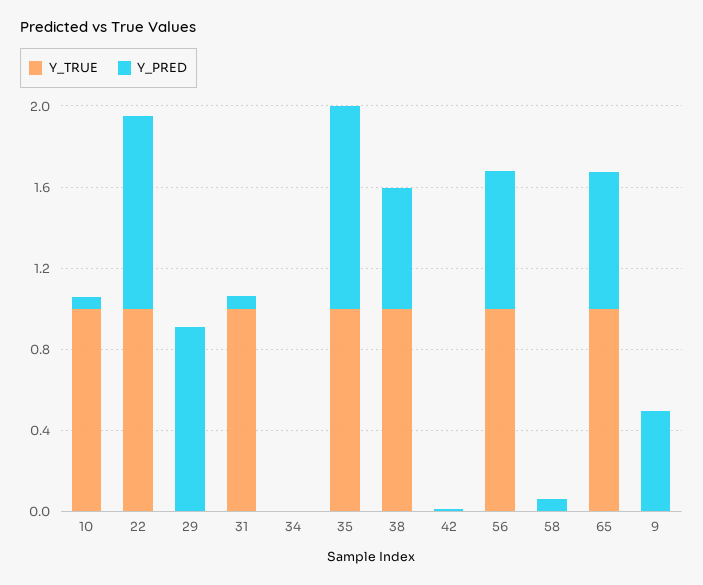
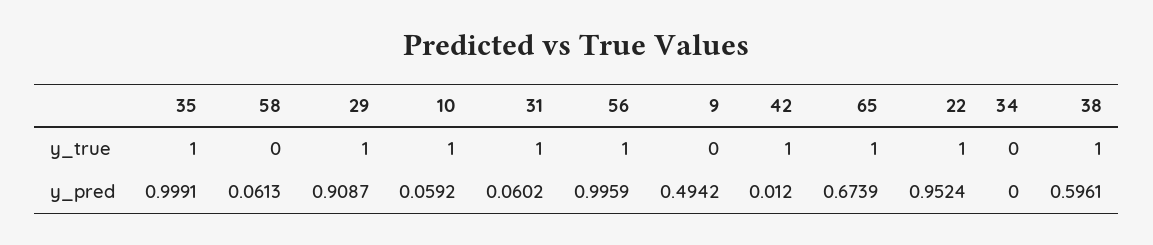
Y_TRUE, 29: 0 -> 1
Y_TRUE, 42: 0 -> 1
Y_PRED, 56: 0.7 -> 0.9959

